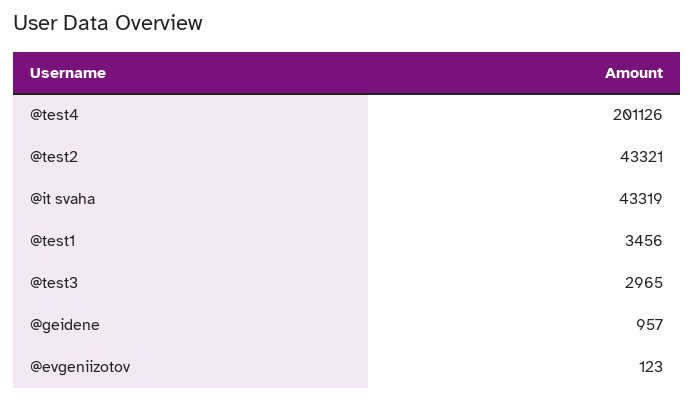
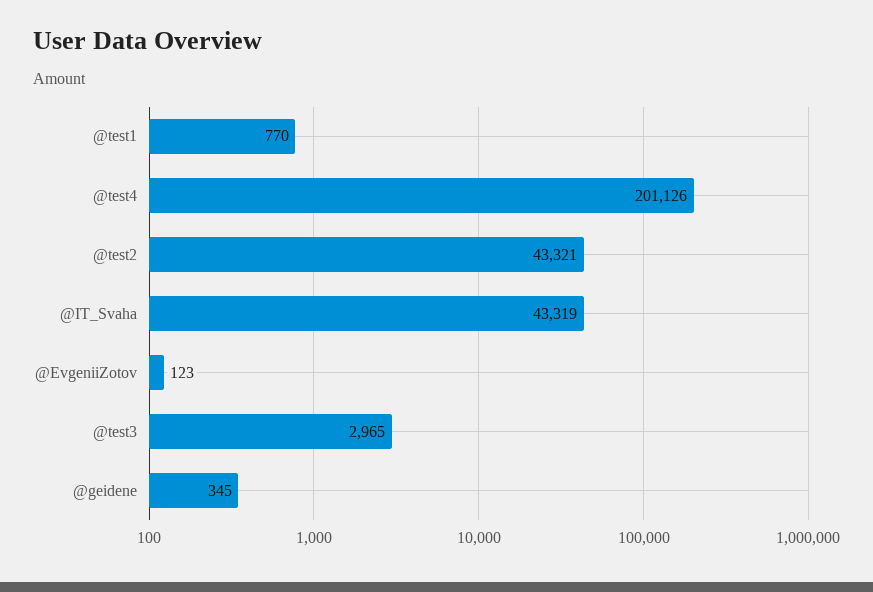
@test1: 3456 -> 770
@geidene: 957 -> 345

